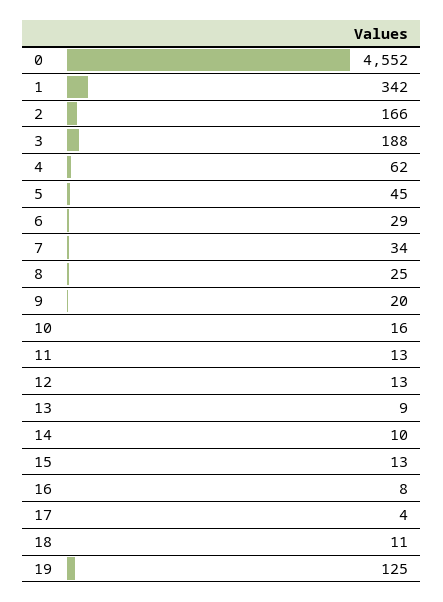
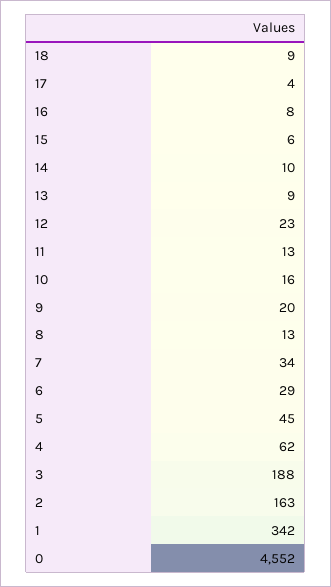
2: 166 -> 163
8: 25 -> 13
12: 13 -> 23
15: 13 -> 6
18: 11 -> 9
19: 125 -> none

